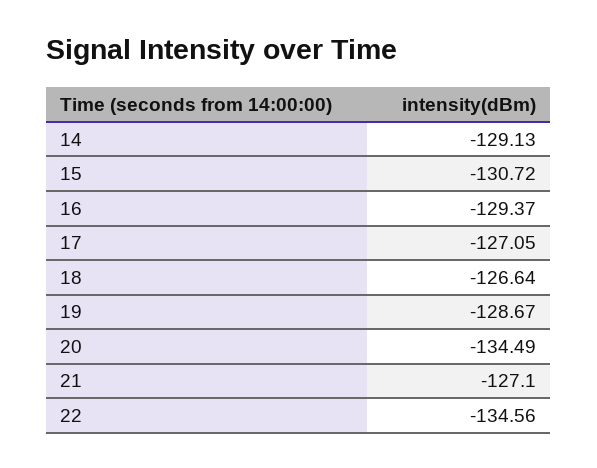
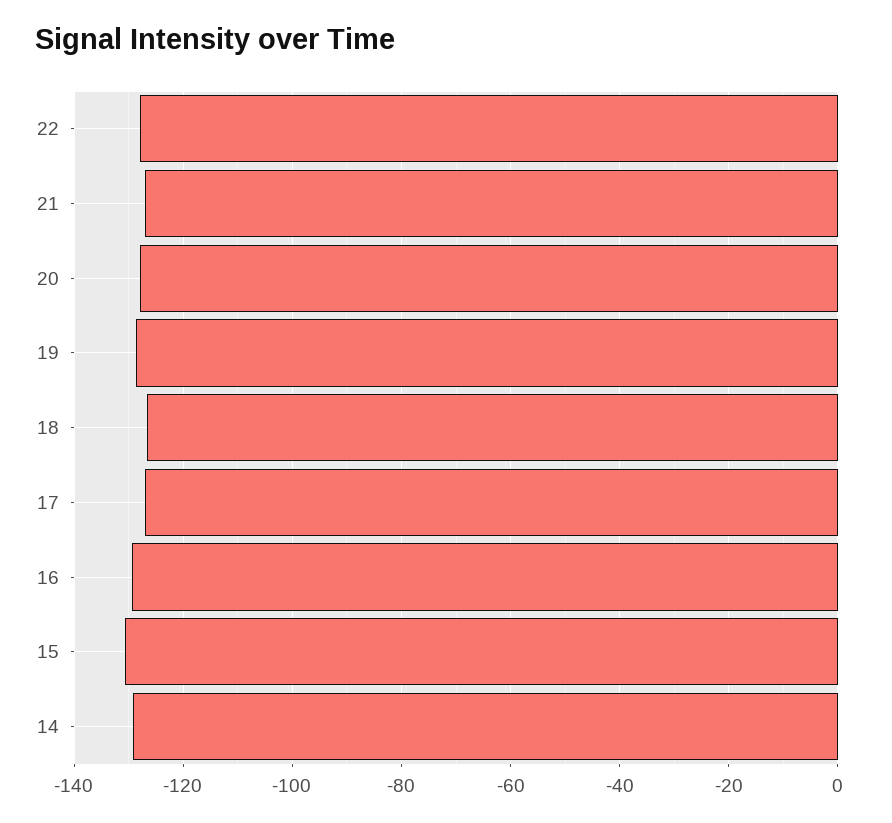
20: -134.49 -> -128
22: -134.56 -> -128

